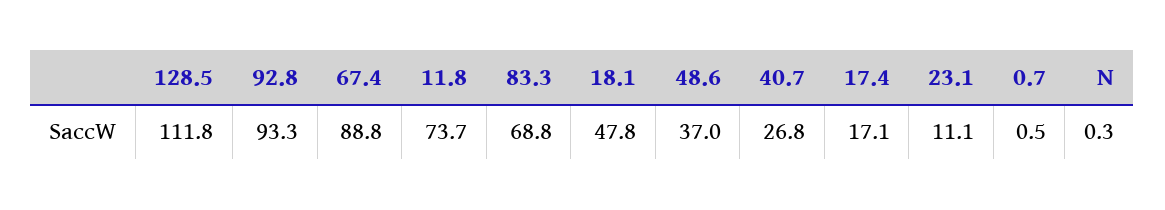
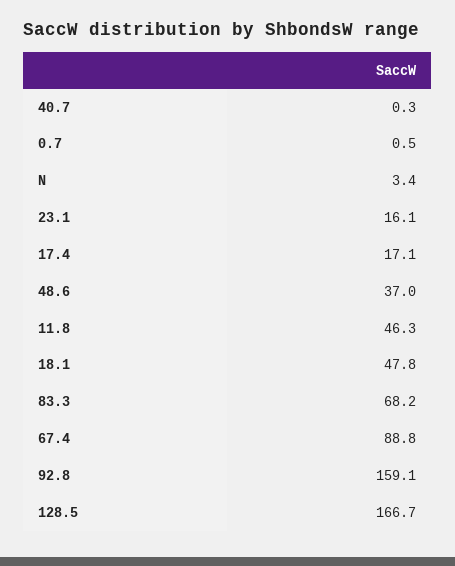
128.5: 111.8 -> 166.7
92.8: 93.3 -> 159.1
11.8: 73.7 -> 46.3
83.3: 68.8 -> 68.2
40.7: 26.8 -> 0.3
23.1: 11.1 -> 16.1
N: 0.3 -> 3.4

